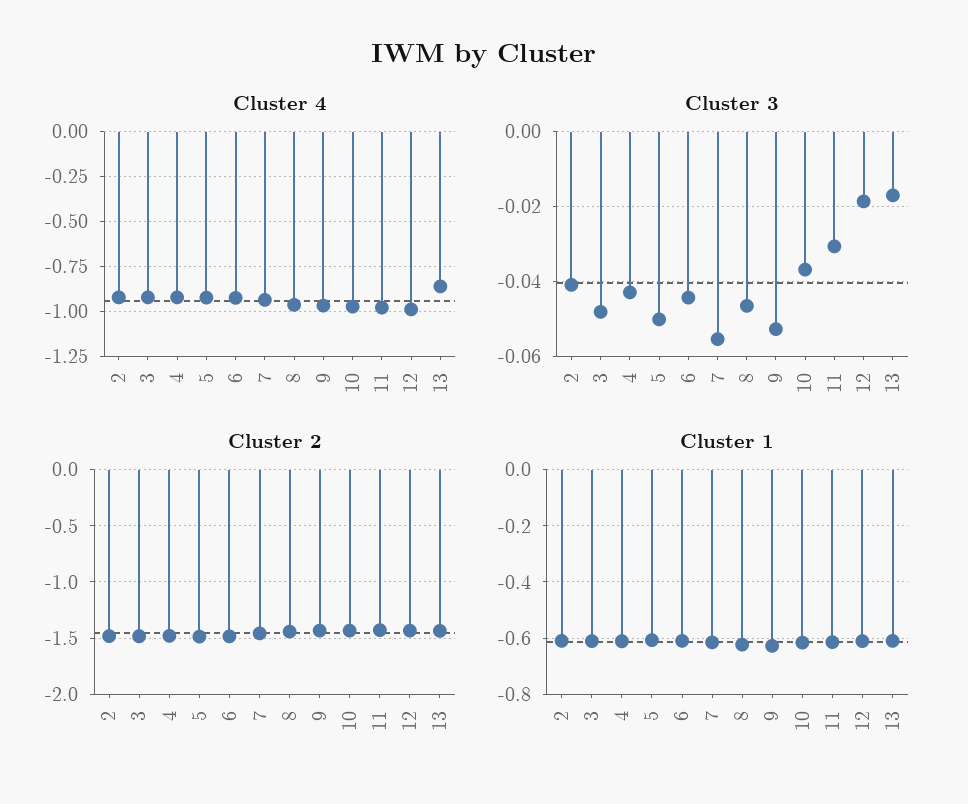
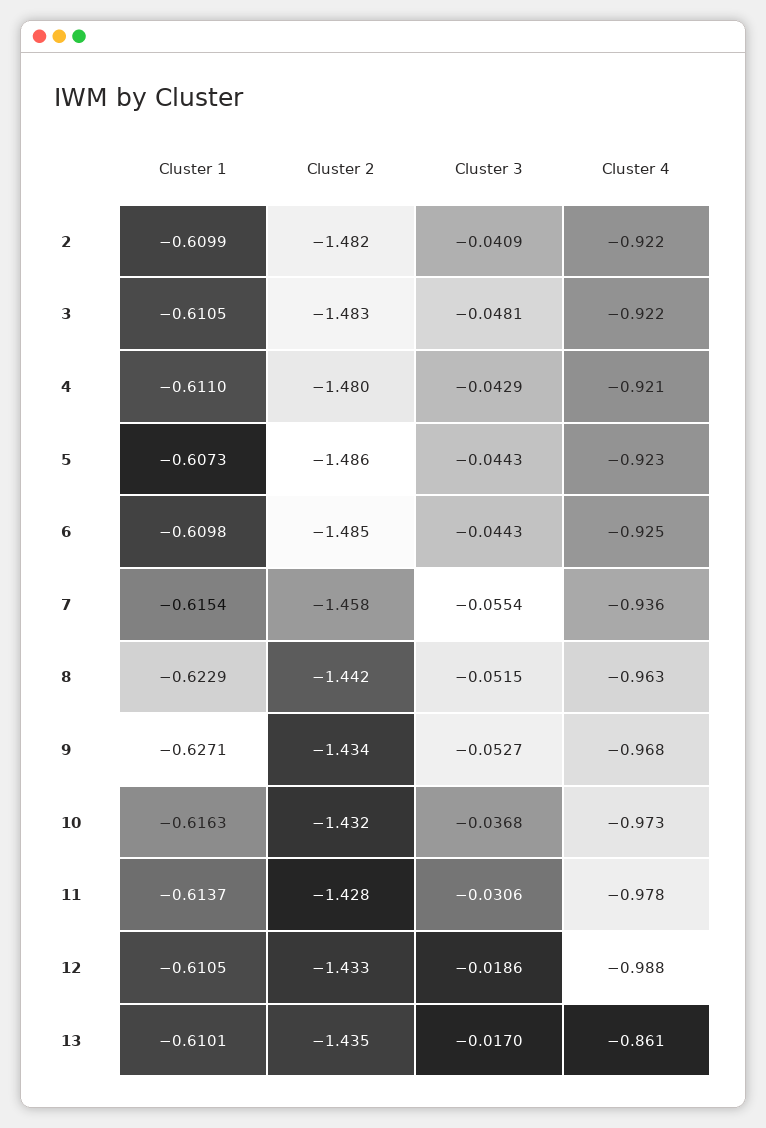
Cluster 3, 5: -0.05 -> -0.0443
Cluster 3, 8: -0.046 -> -0.0515

